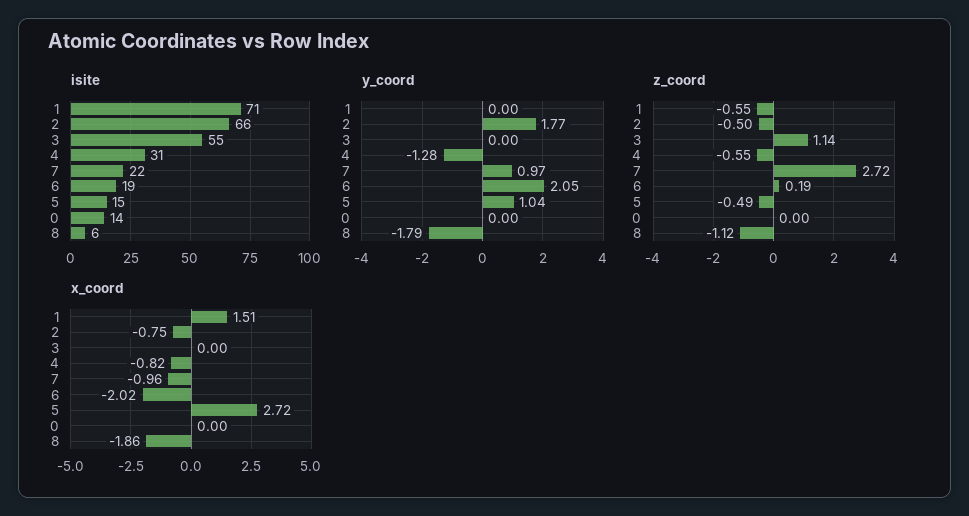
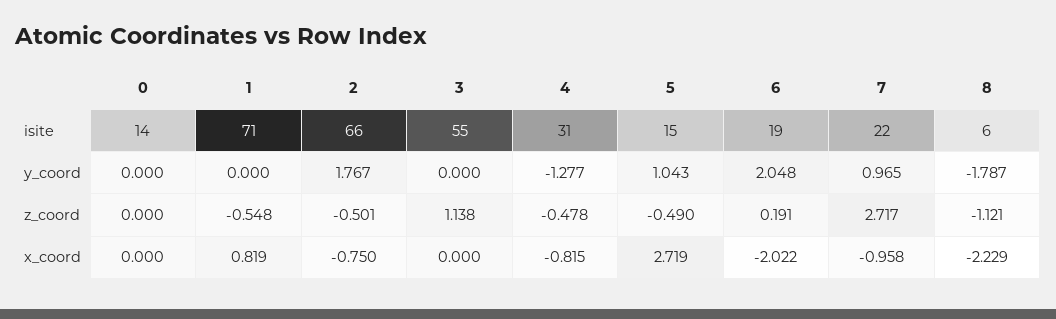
z_coord, 4: -0.55 -> -0.478
x_coord, 1: 1.51 -> 0.819
x_coord, 8: -1.86 -> -2.229

